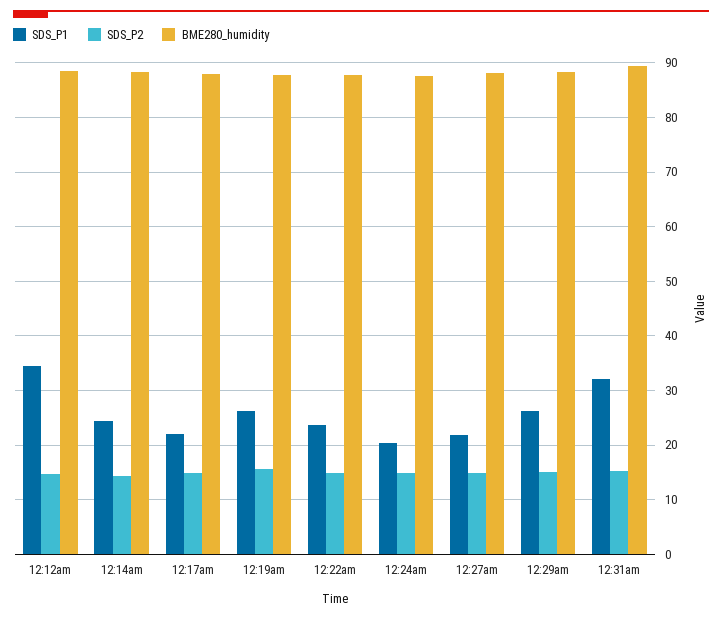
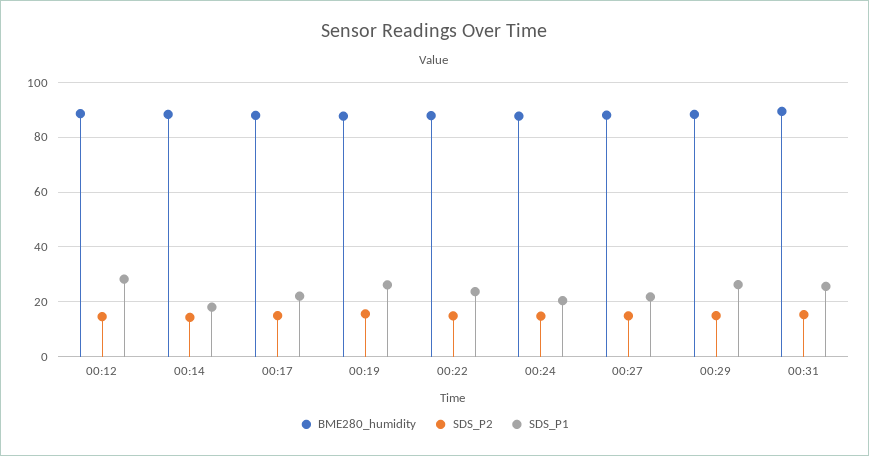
SDS_P1, 12:12am: 34 -> 27.5
SDS_P1, 12:14am: 24 -> 17.5
SDS_P1, 12:31am: 32 -> 25

